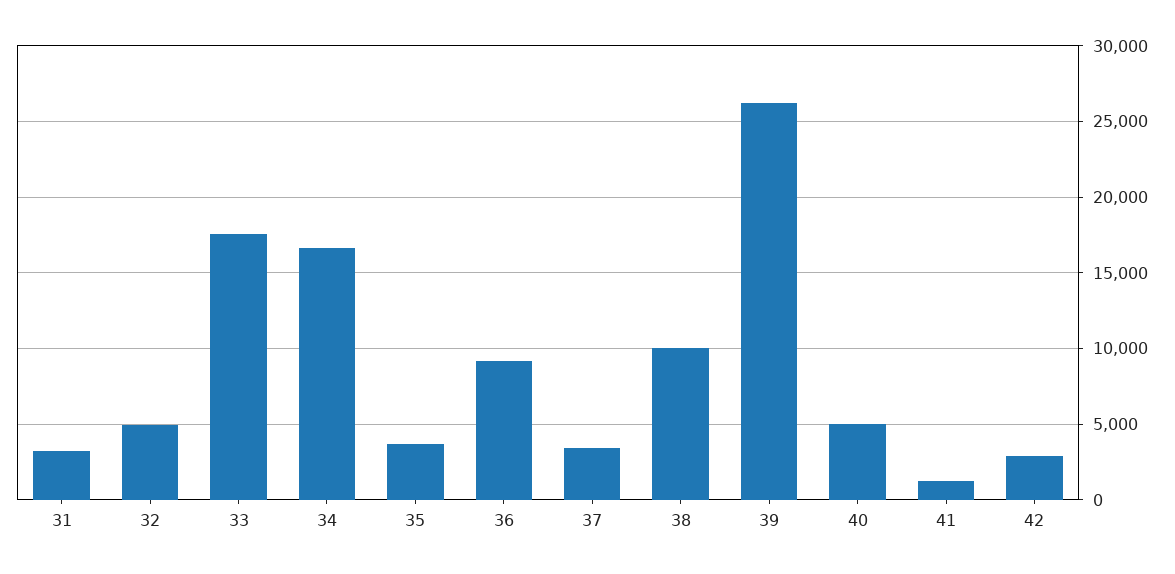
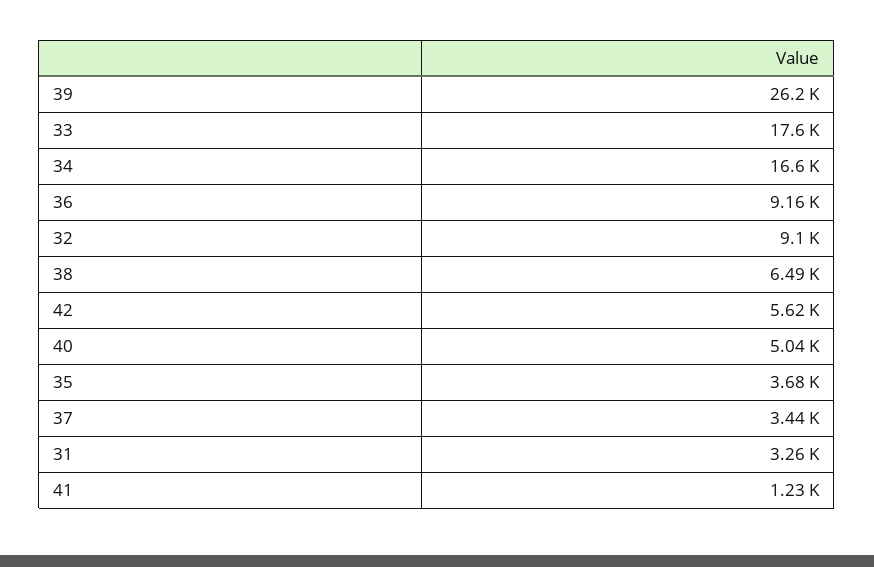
32: 5000 -> 9100
38: 10000 -> 6490
42: 3000 -> 5620

